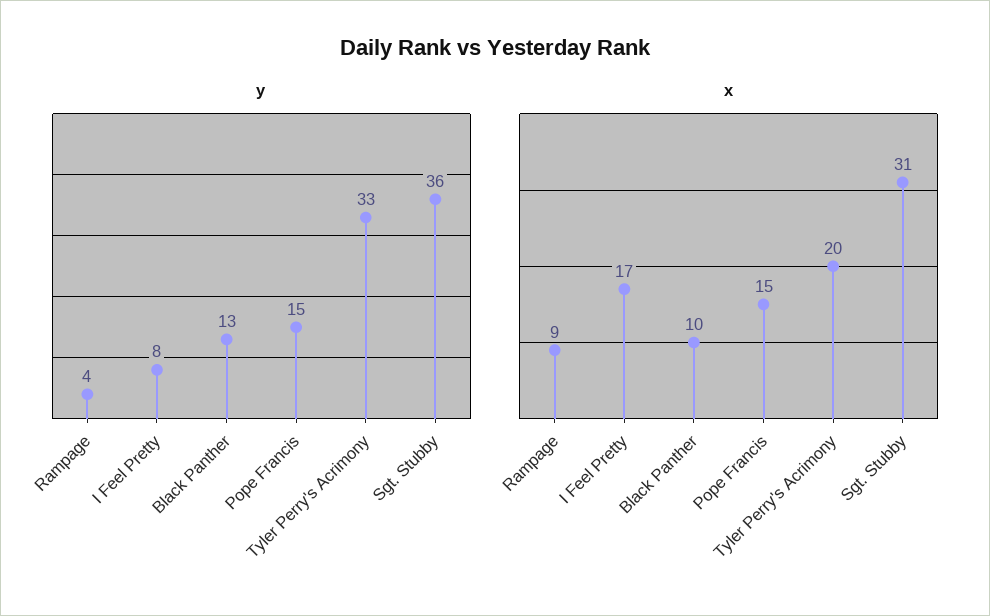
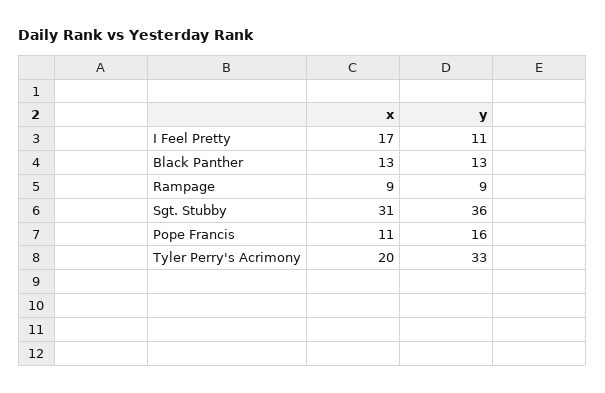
y, Rampage: 4 -> 9
y, I Feel Pretty: 8 -> 11
y, Pope Francis: 15 -> 16
x, Black Panther: 10 -> 13
x, Pope Francis: 15 -> 11

